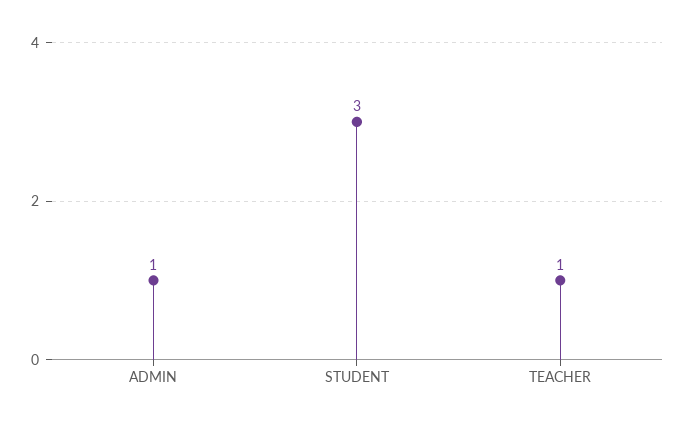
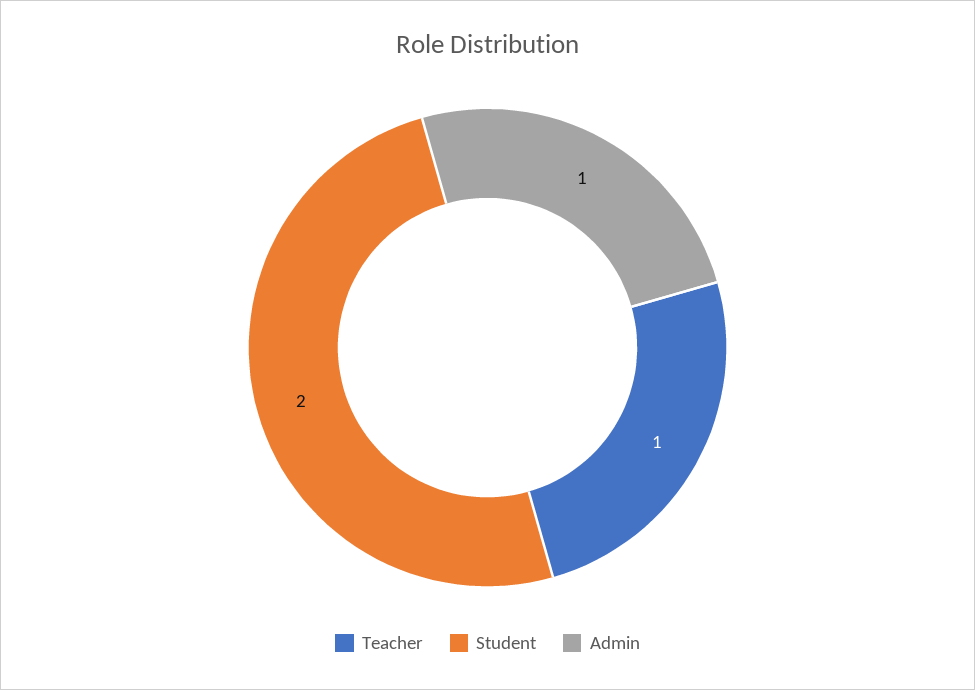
STUDENT: 3 -> 2

